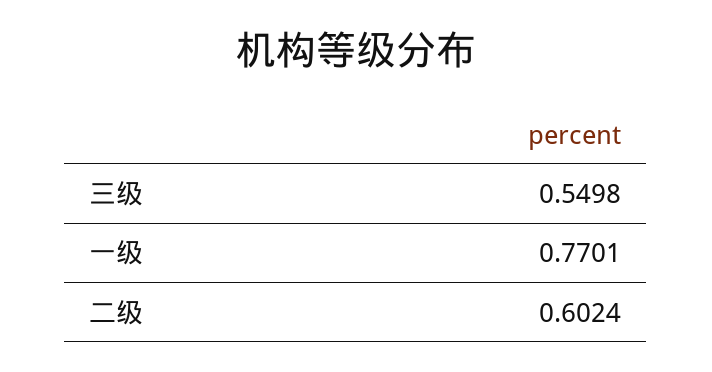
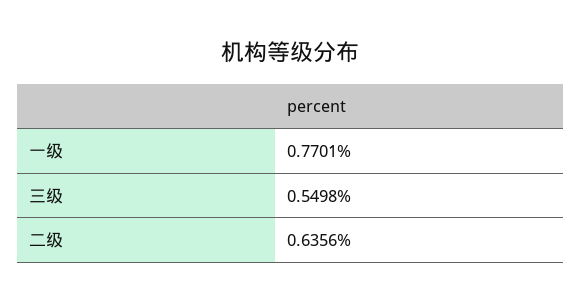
二级: 0.6024 -> 0.6356

